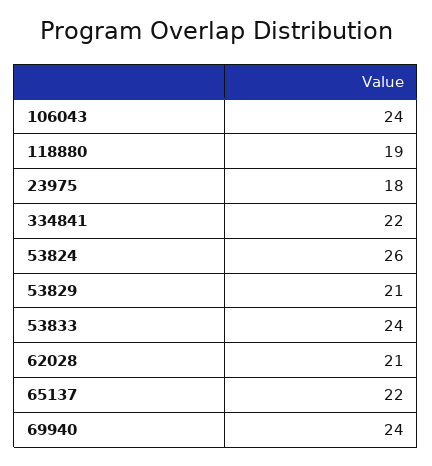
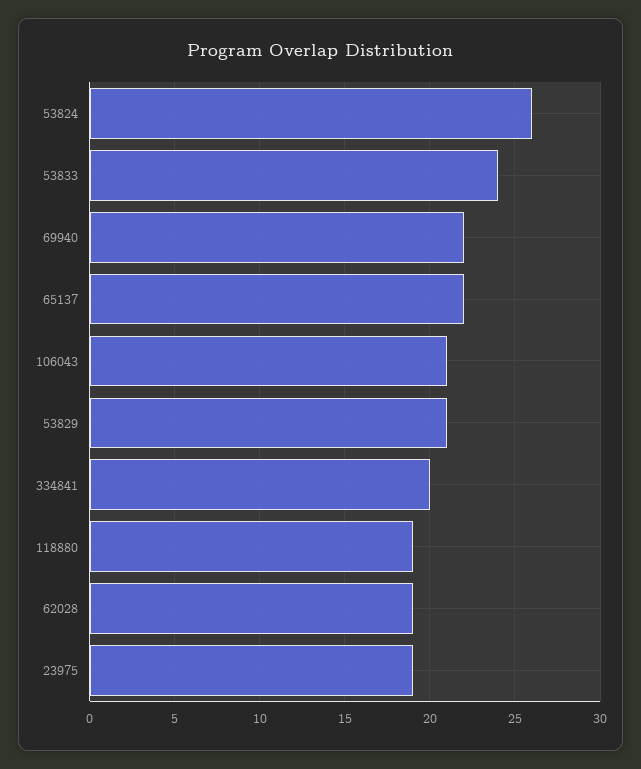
106043: 24 -> 21
23975: 18 -> 19
334841: 22 -> 20
62028: 21 -> 19
69940: 24 -> 22

